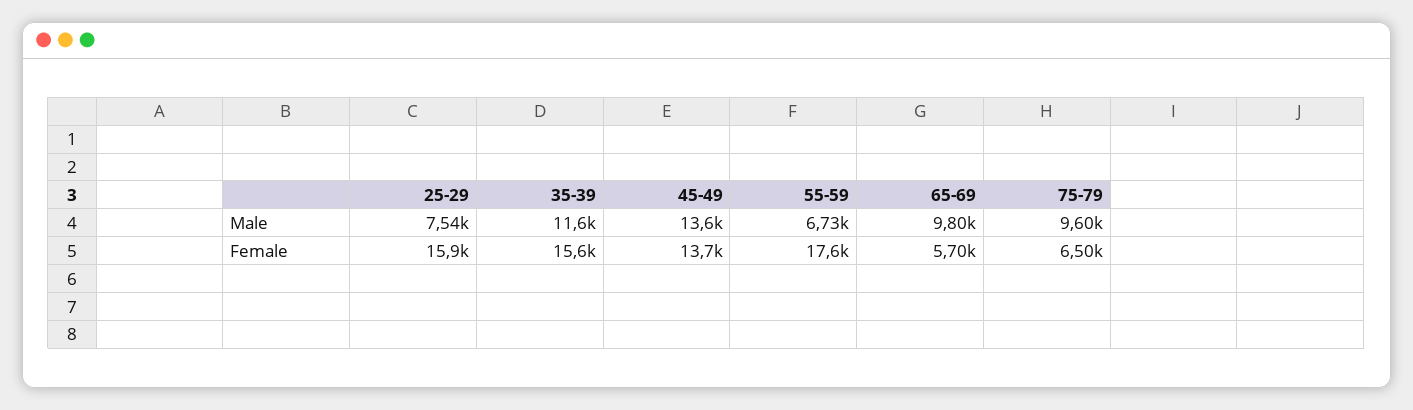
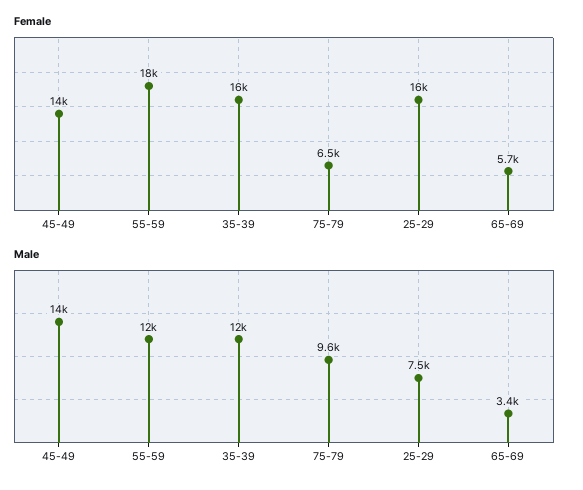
Male, 55-59: 6730 -> 12000
Male, 65-69: 9800 -> 3400

